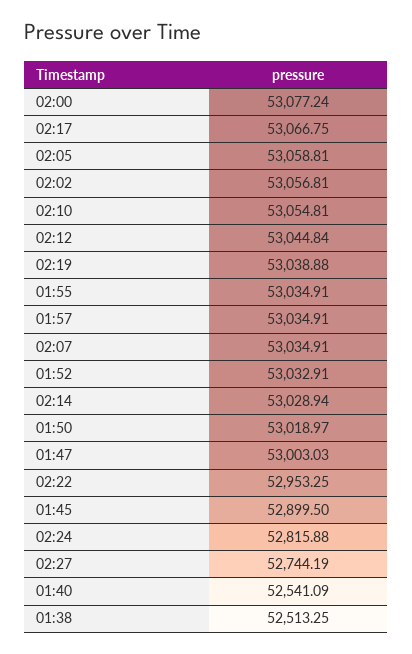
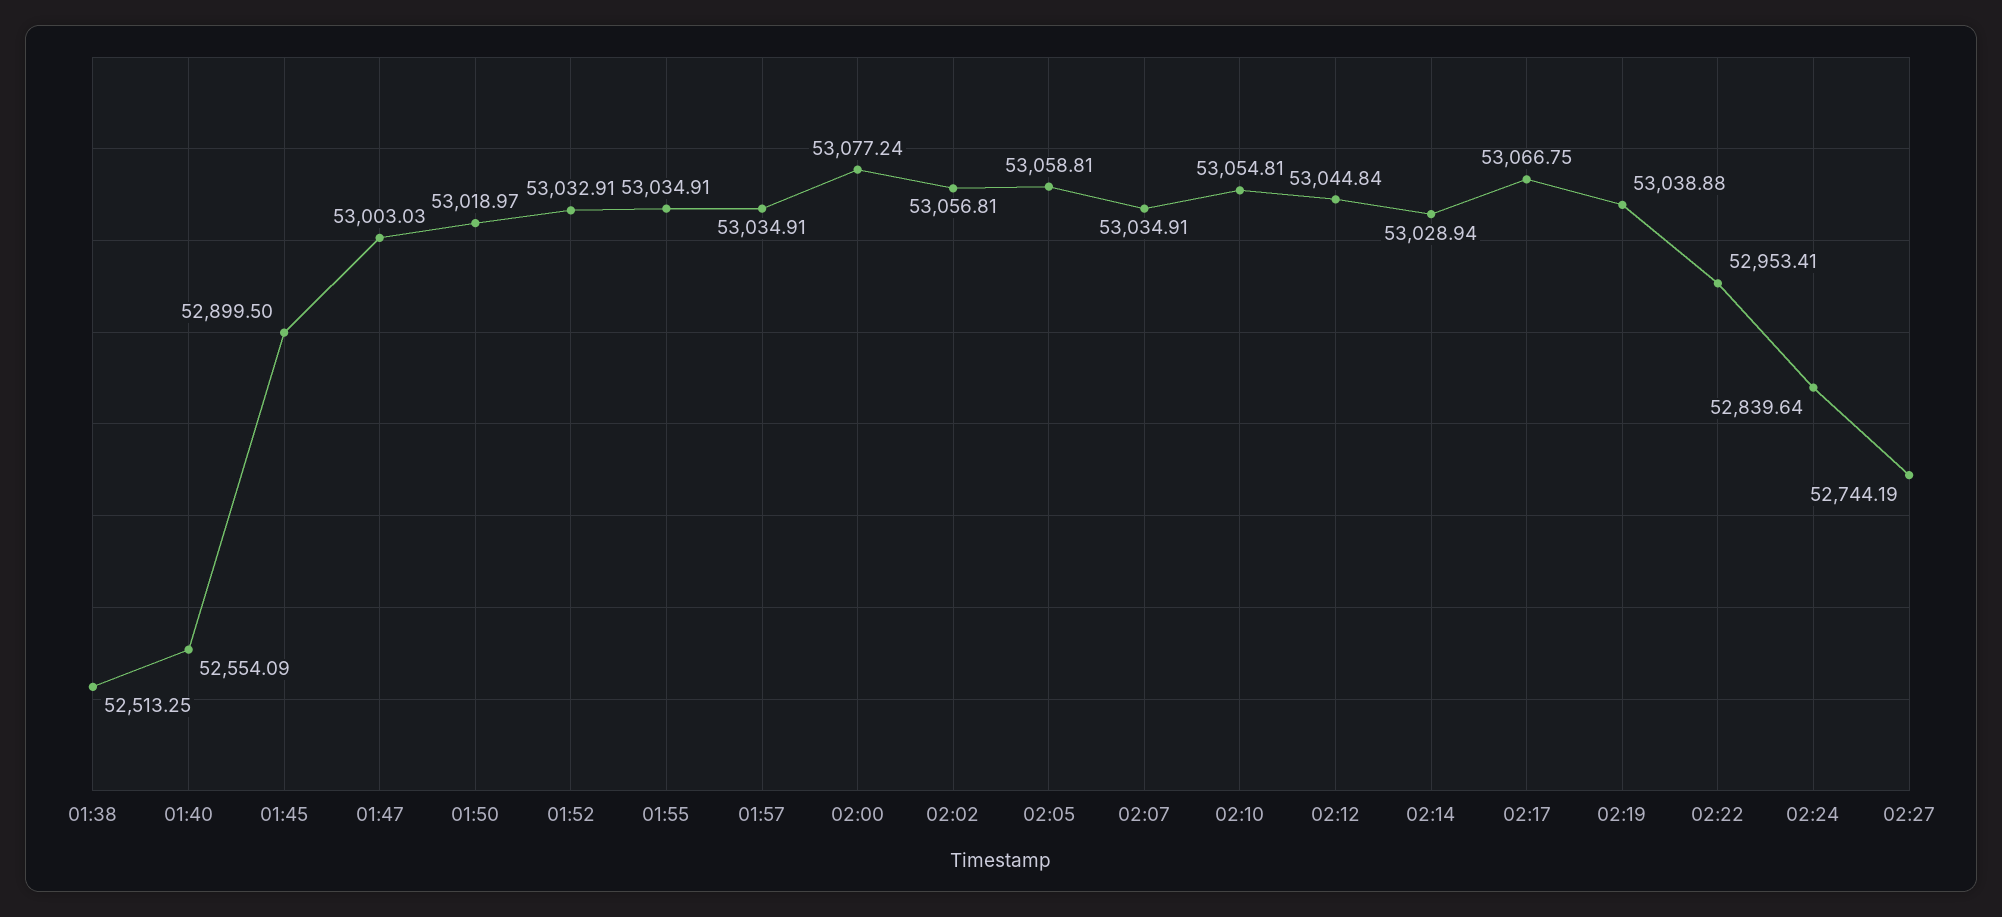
02:22: 52953.25 -> 52953.41
02:24: 52815.88 -> 52839.64
01:40: 52541.09 -> 52554.09

